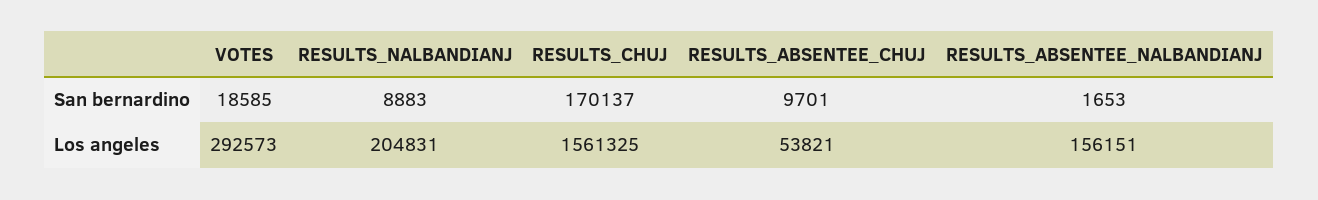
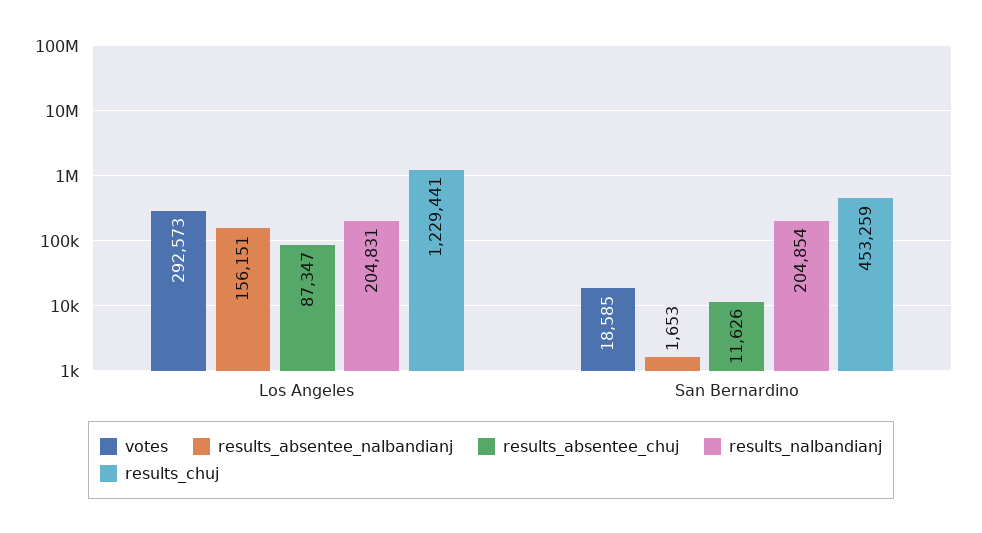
RESULTS_NALBANDIANJ, San bernardino: 8883 -> 204854
RESULTS_CHUJ, San bernardino: 170137 -> 453259
RESULTS_ABSENTEE_CHUJ, San bernardino: 9701 -> 11626
RESULTS_CHUJ, Los angeles: 1561325 -> 1229441
RESULTS_ABSENTEE_CHUJ, Los angeles: 53821 -> 87347

